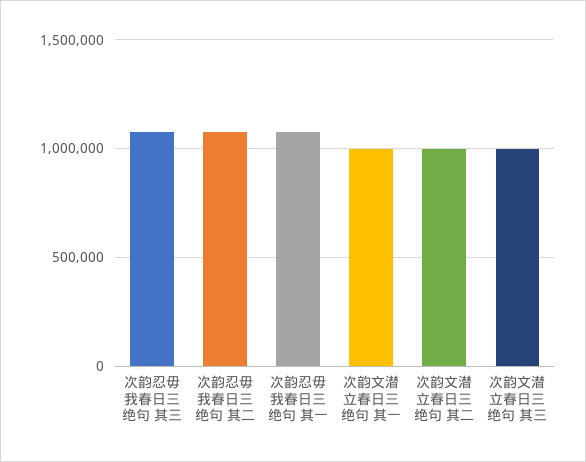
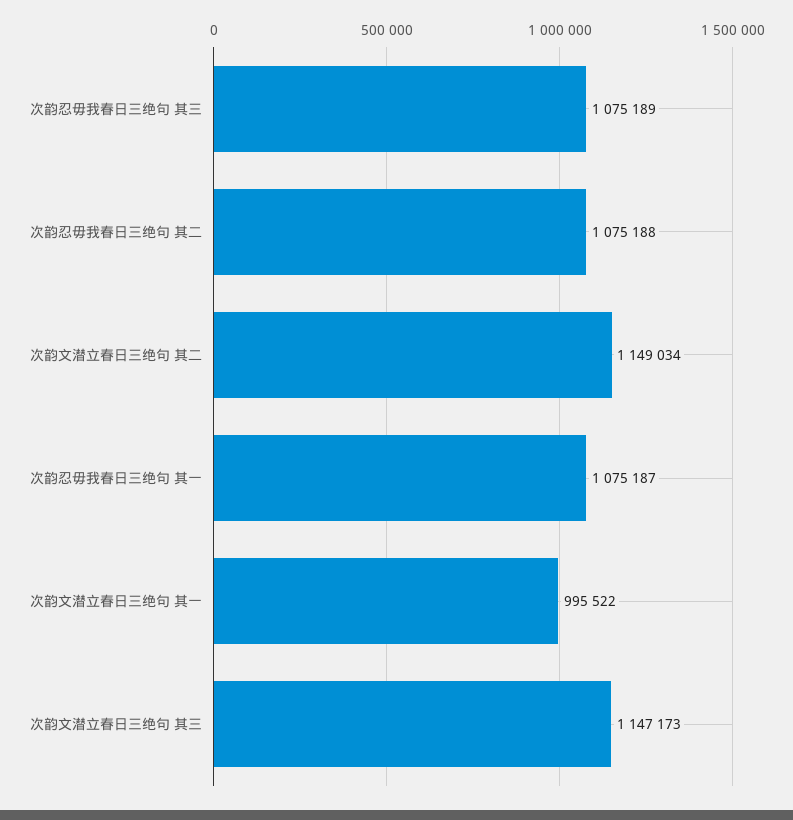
次韵文潜立春日三绝句 其二: 1000000 -> 1149034
次韵文潜立春日三绝句 其三: 1000000 -> 1147173

